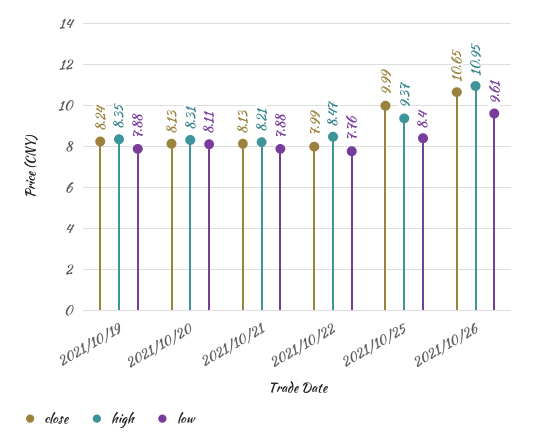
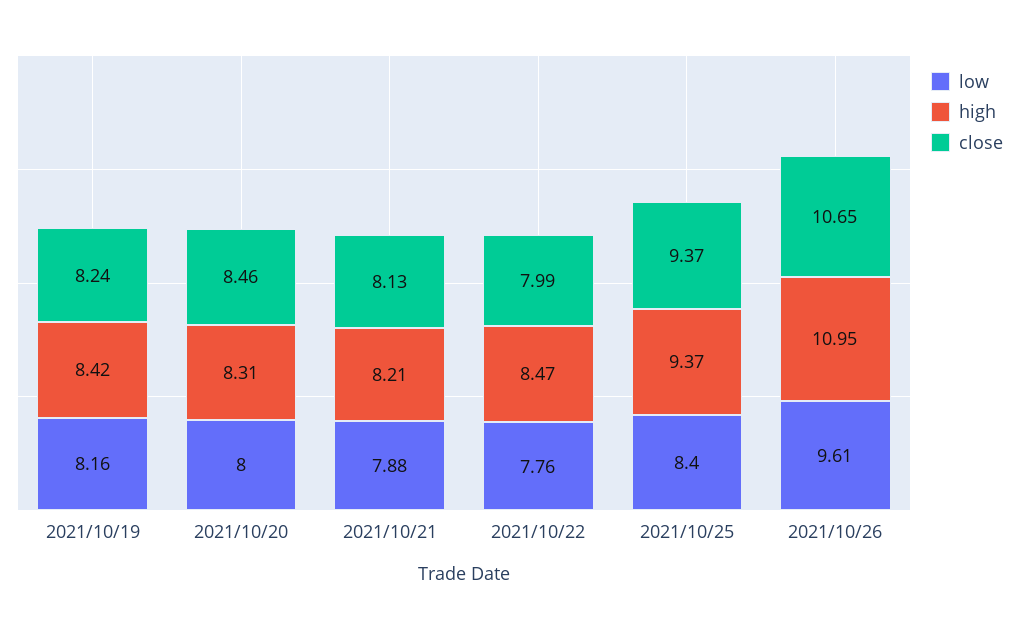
high, 2021/10/19: 8.35 -> 8.42
low, 2021/10/19: 7.88 -> 8.16
close, 2021/10/20: 8.13 -> 8.46
low, 2021/10/20: 8.11 -> 8
close, 2021/10/25: 9.99 -> 9.37

